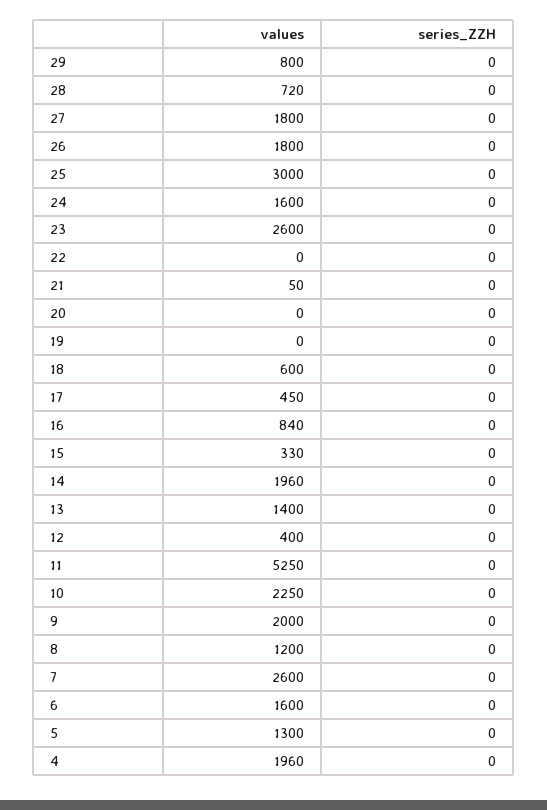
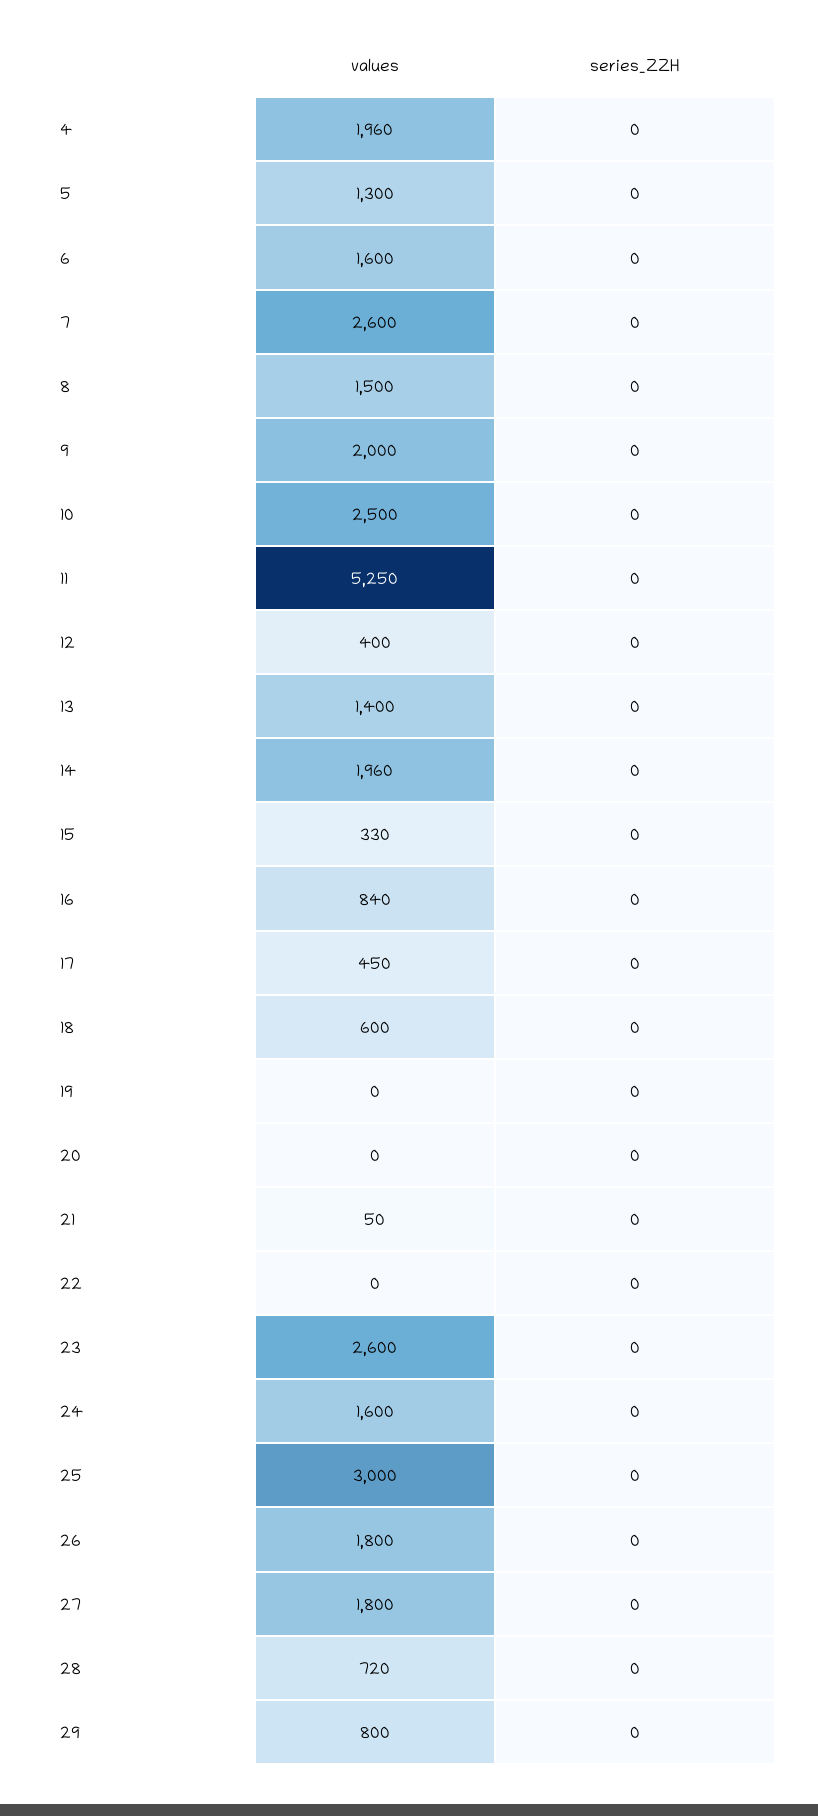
values, 10: 2250 -> 2500
values, 8: 1200 -> 1500

